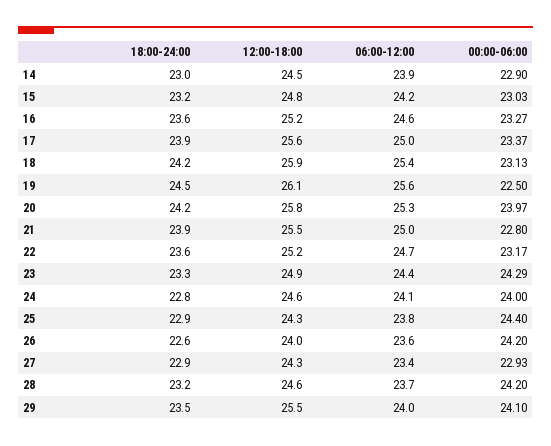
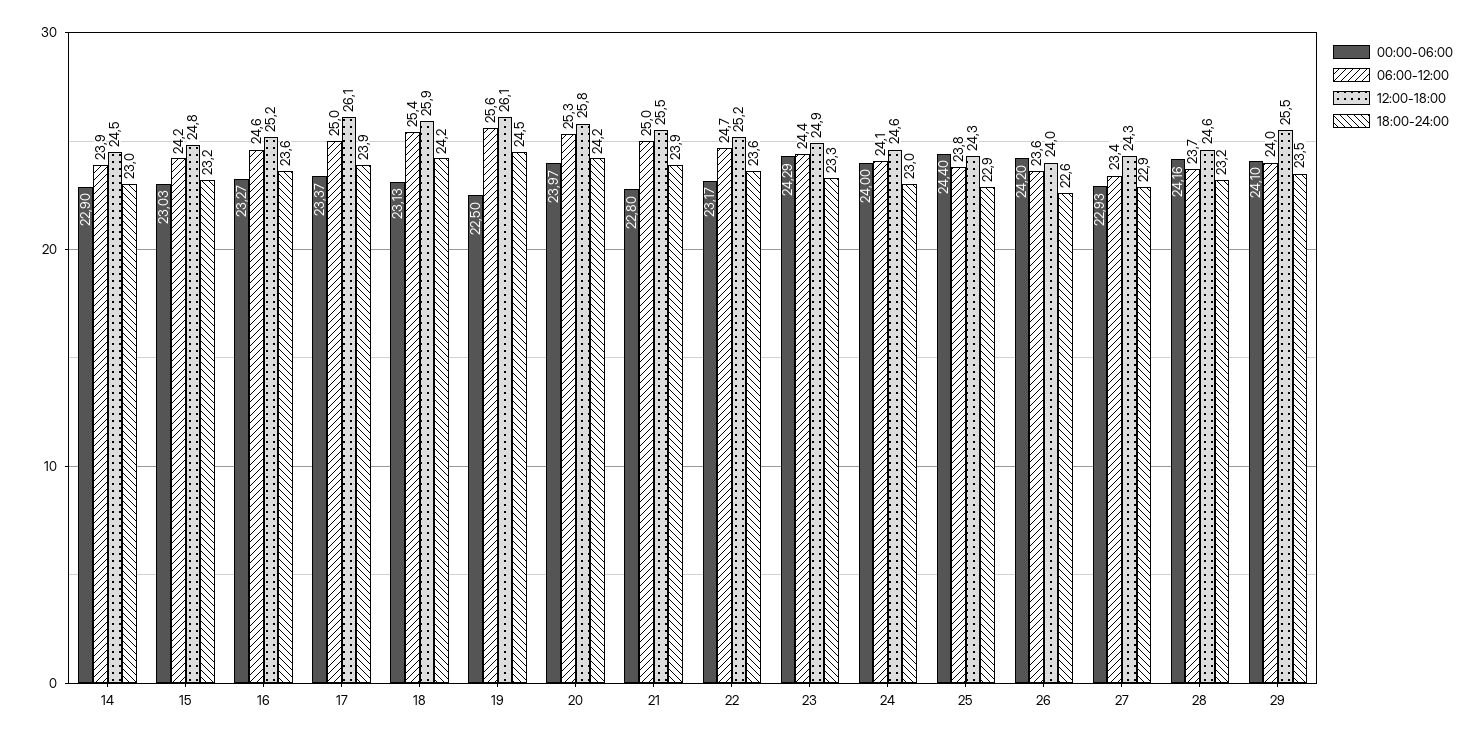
12:00-18:00, 17: 25.6 -> 26.1
18:00-24:00, 24: 22.8 -> 23
00:00-06:00, 28: 24.2 -> 24.16

